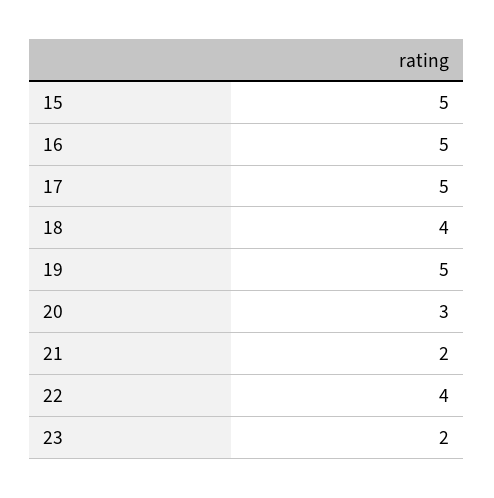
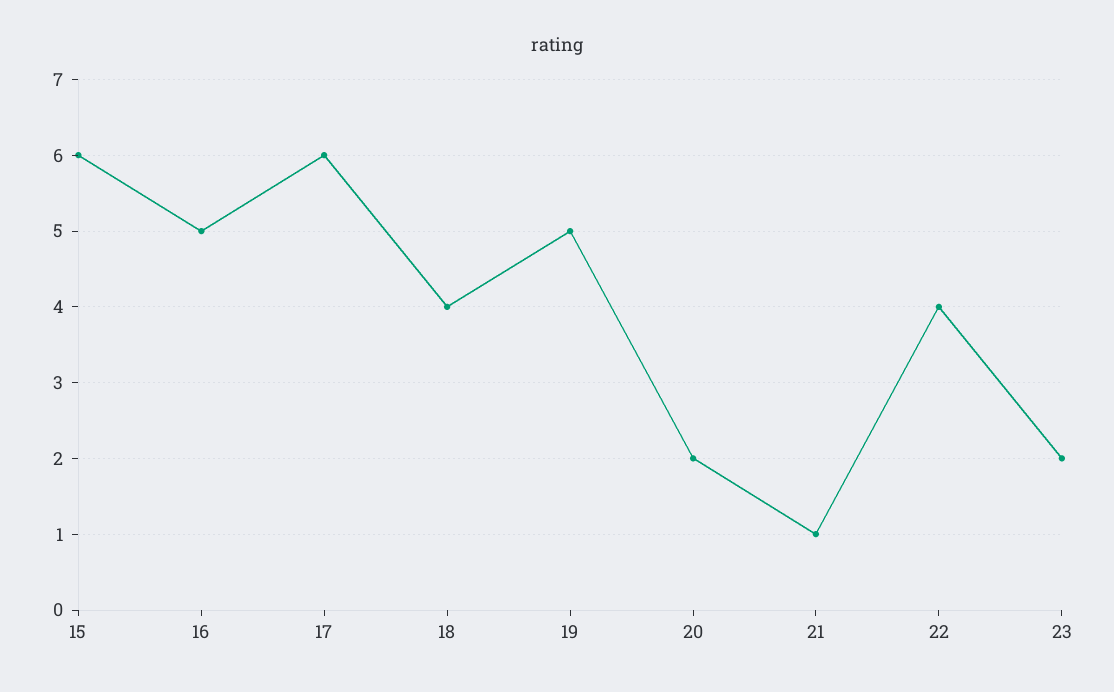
15: 5 -> 6
17: 5 -> 6
20: 3 -> 2
21: 2 -> 1

